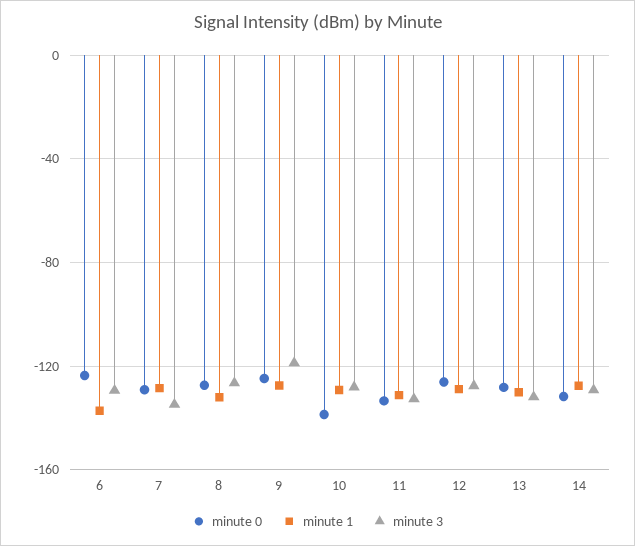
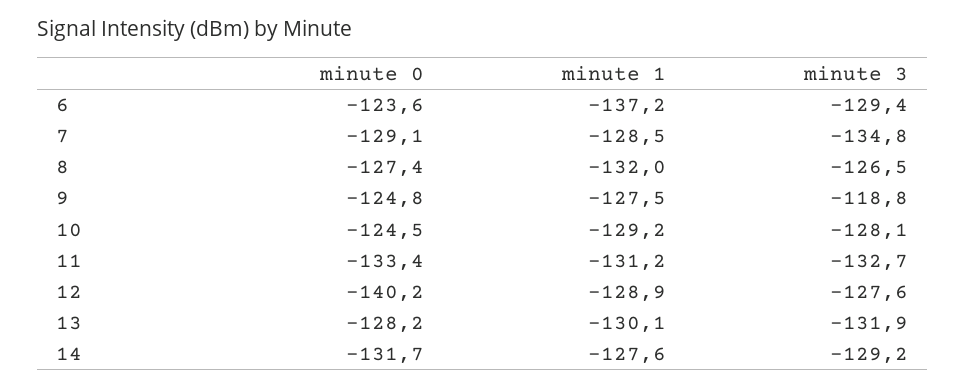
minute 0, 10: -140 -> -124.5
minute 0, 12: -125 -> -140.2

